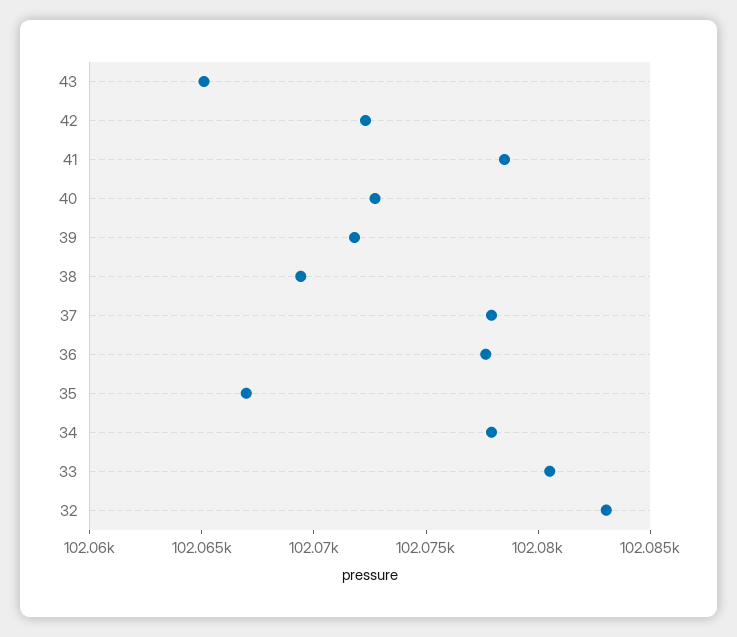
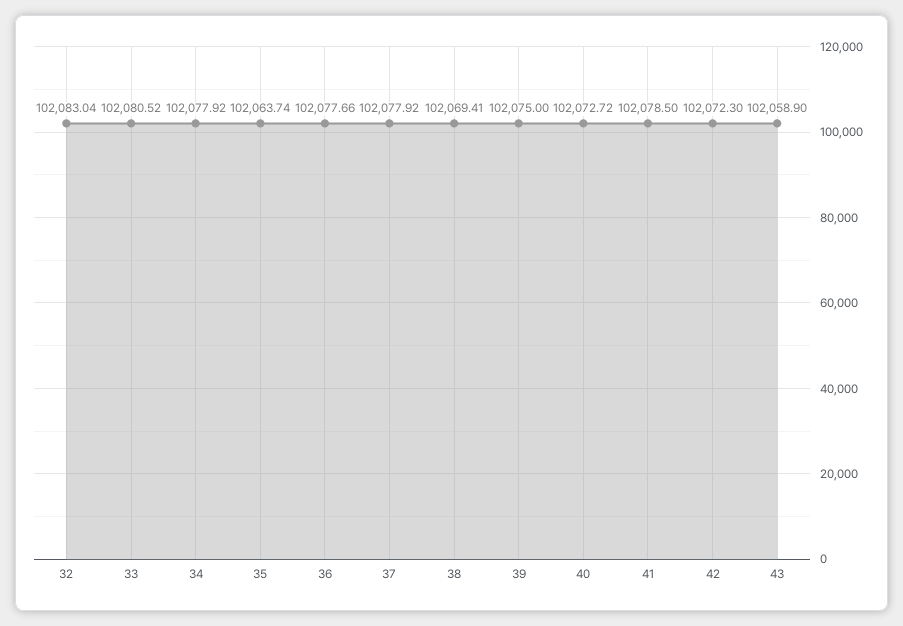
43: 102065 -> 102058.9
39: 102072 -> 102075
35: 102067 -> 102063.74

